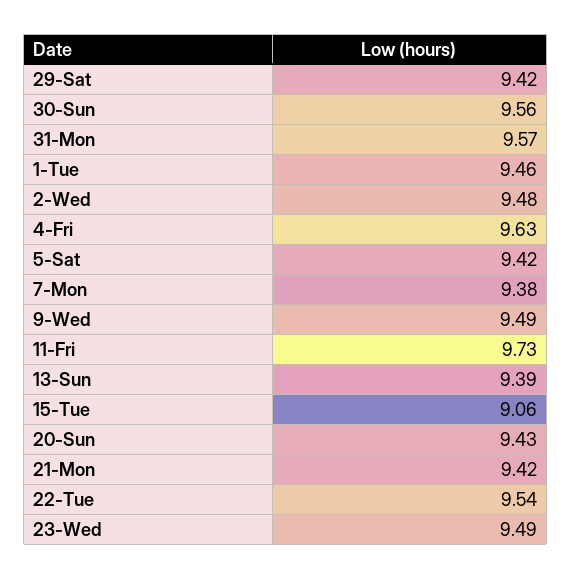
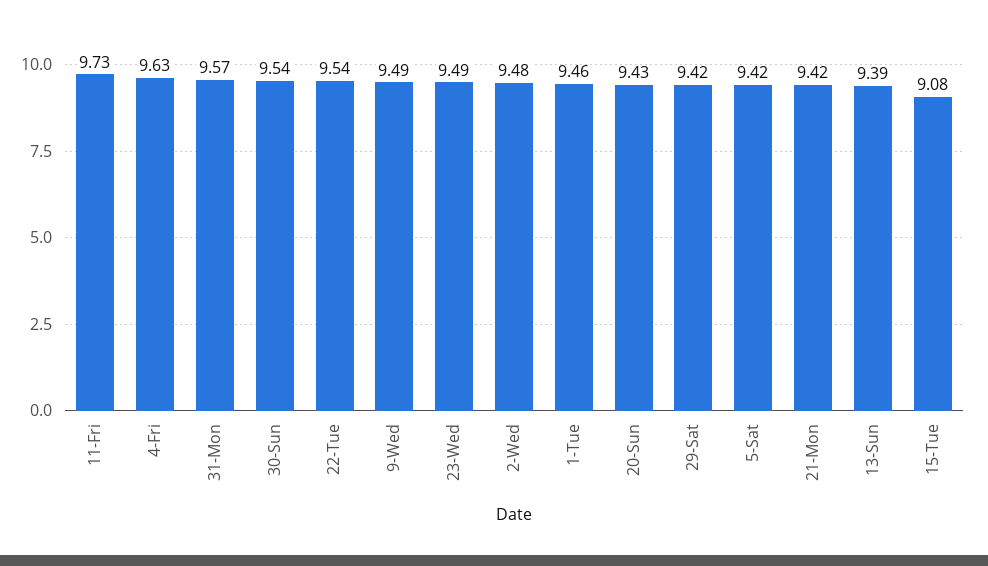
30-Sun: 9.56 -> 9.54
7-Mon: 9.38 -> none
15-Tue: 9.06 -> 9.08

